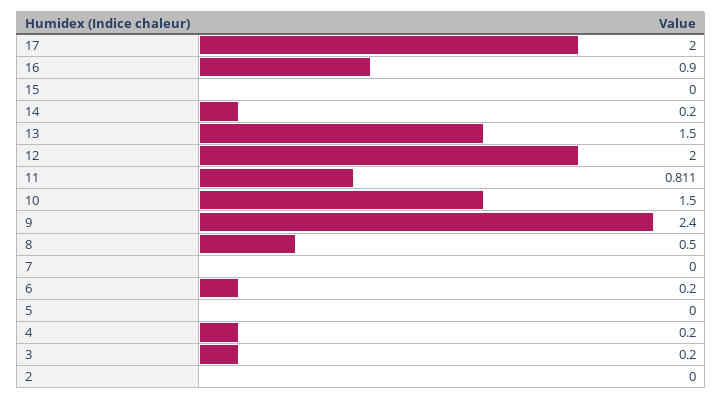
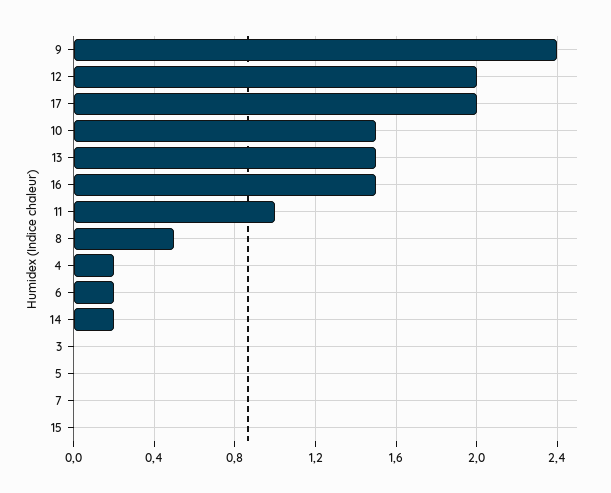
16: 0.9 -> 1.5
11: 0.811 -> 1
3: 0.2 -> 0
2: 0 -> none

